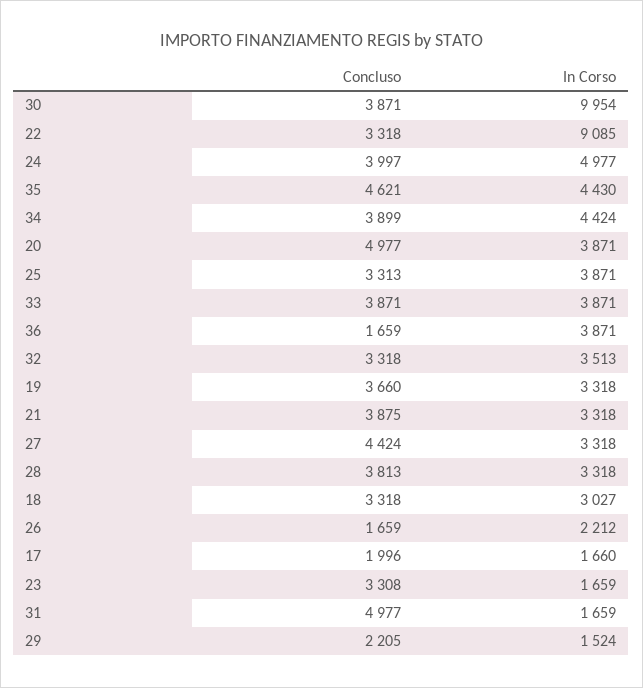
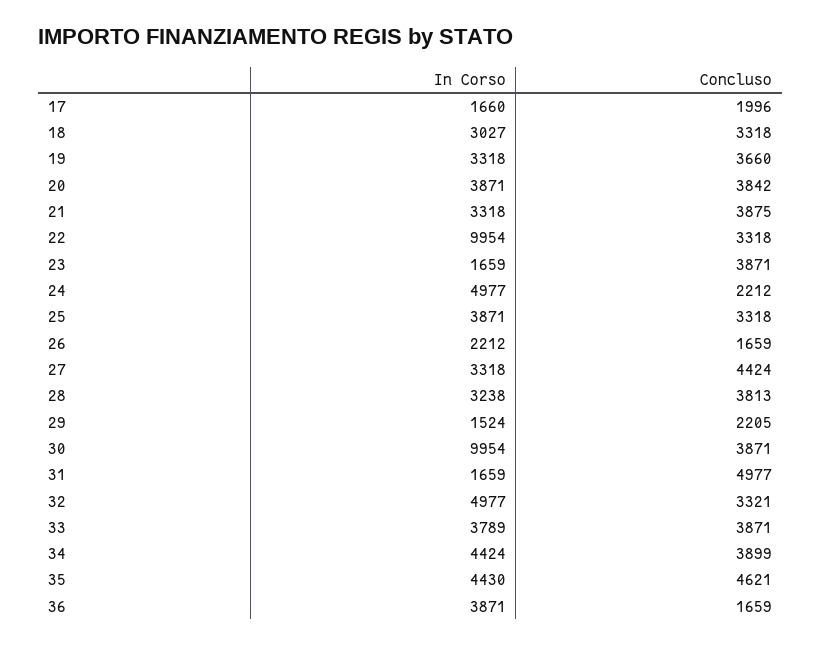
In Corso, 22: 9085 -> 9954
Concluso, 24: 3997 -> 2212
Concluso, 20: 4977 -> 3842
Concluso, 25: 3313 -> 3318
In Corso, 33: 3871 -> 3789
Concluso, 32: 3318 -> 3321
In Corso, 32: 3513 -> 4977
In Corso, 28: 3318 -> 3238
Concluso, 23: 3308 -> 3871

